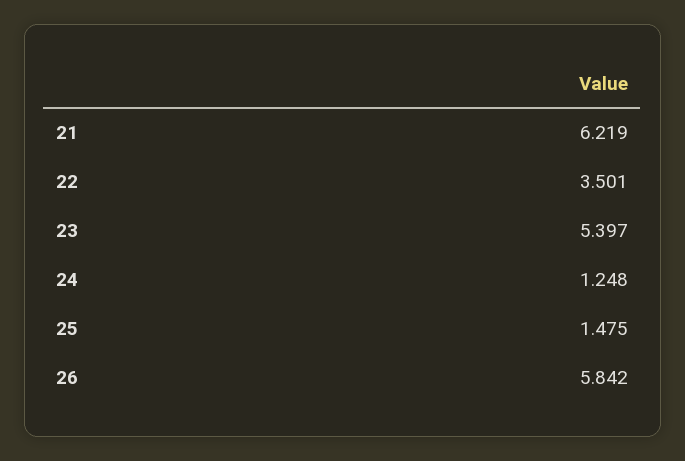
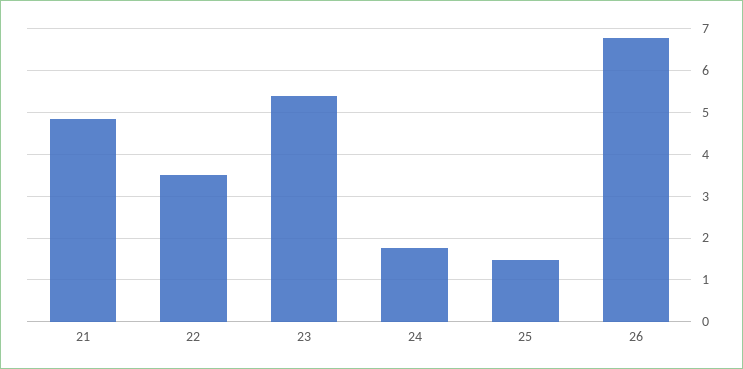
21: 6.219 -> 4.8
24: 1.248 -> 1.8
26: 5.842 -> 6.8

